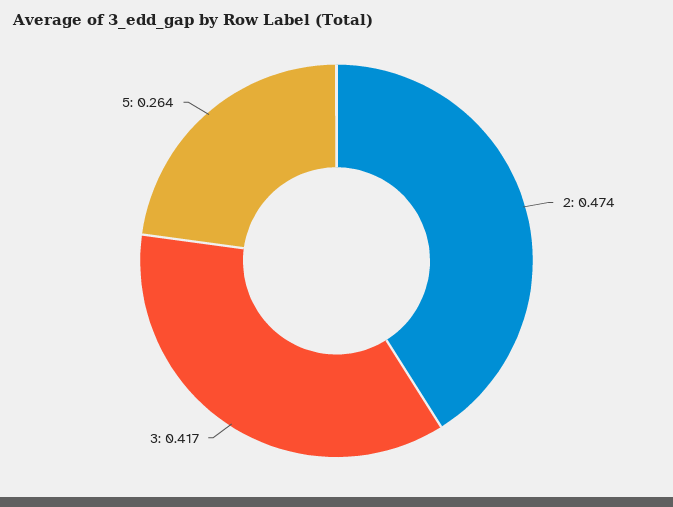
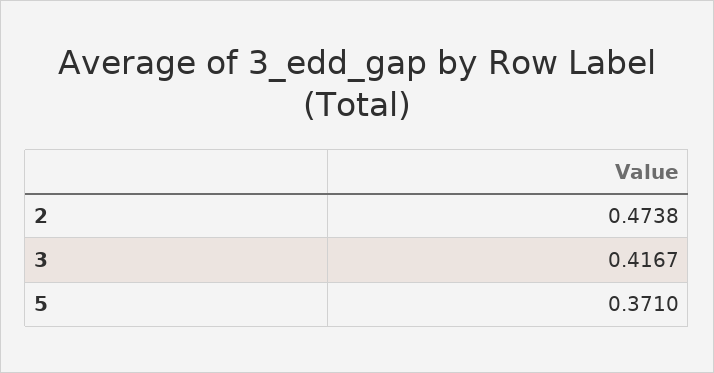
5: 0.264 -> 0.371

